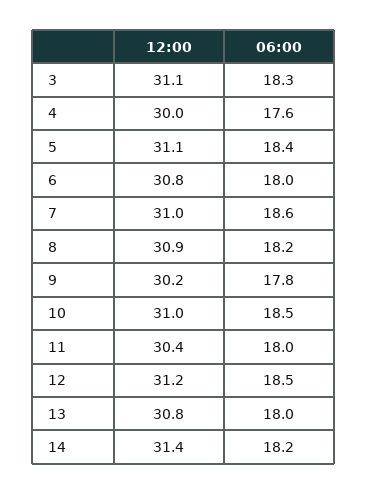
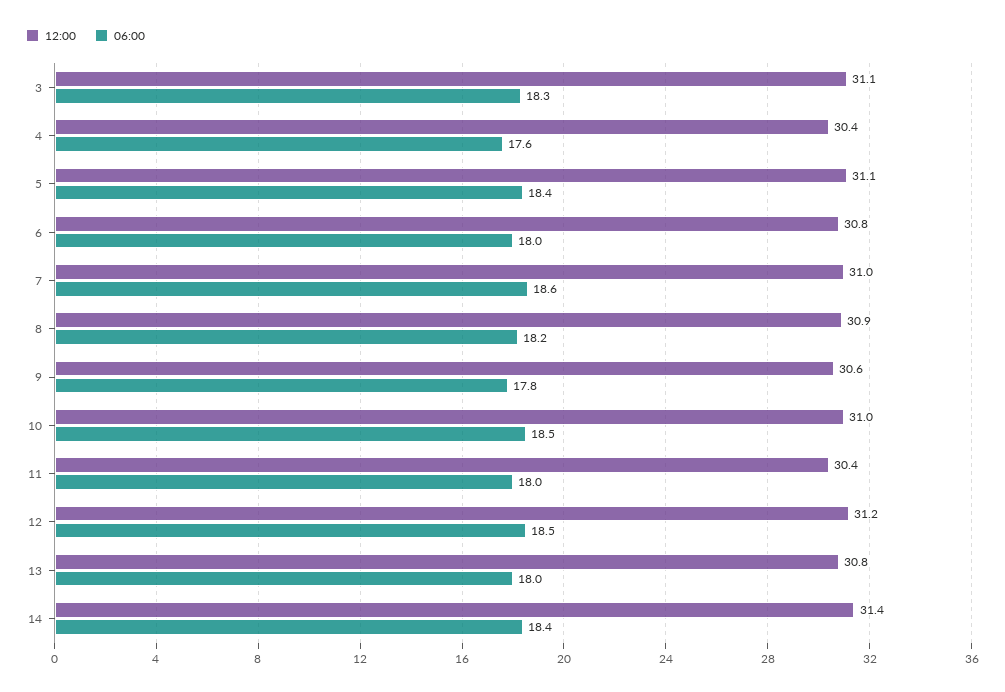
12:00, 4: 30 -> 30.4
12:00, 9: 30.2 -> 30.6
06:00, 14: 18.2 -> 18.4

